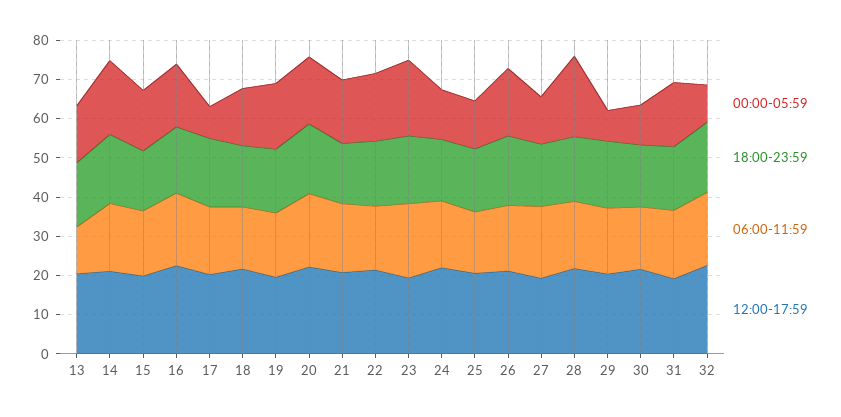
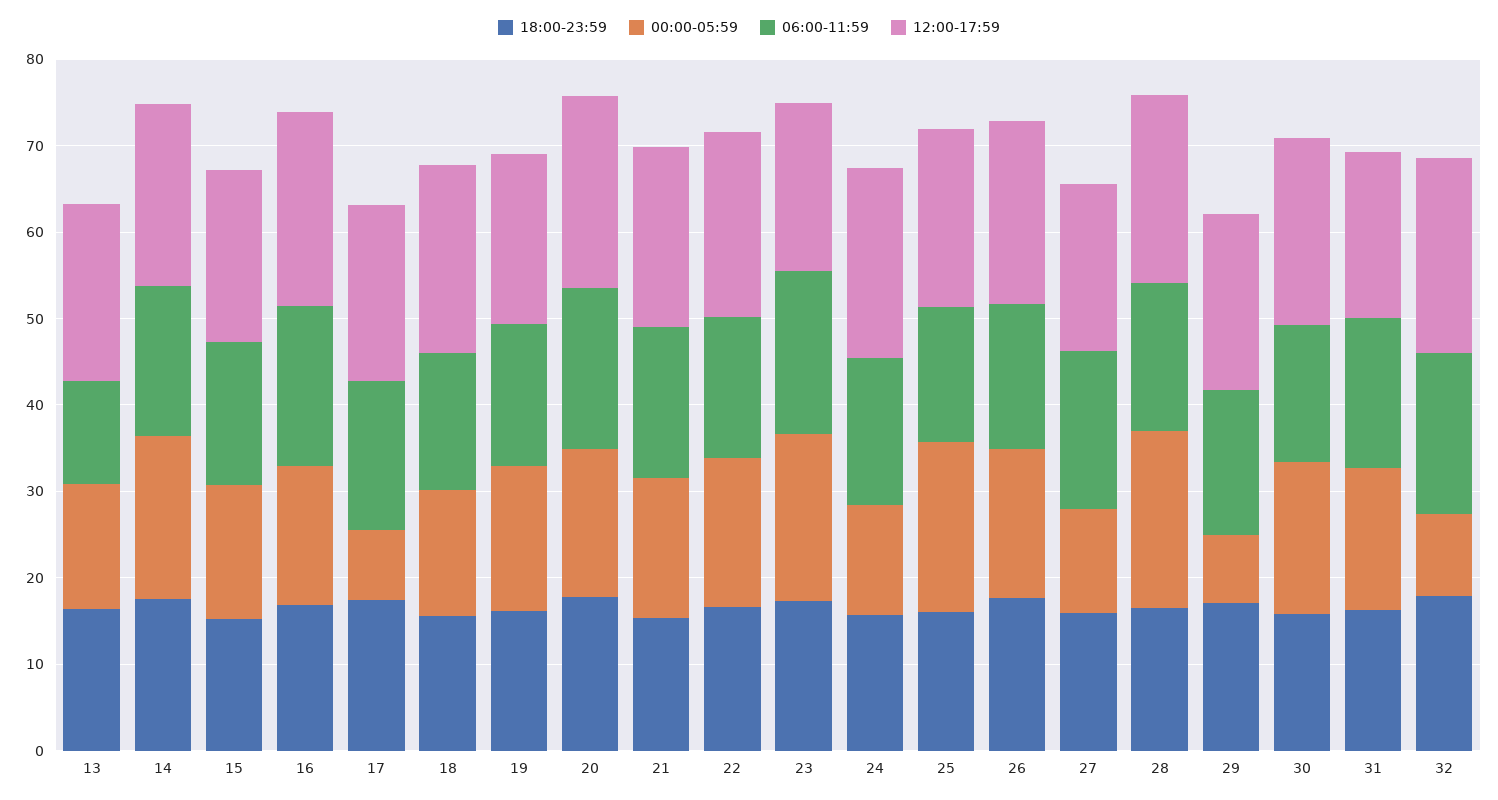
00:00-05:59, 25: 12.5 -> 20
00:00-05:59, 30: 10 -> 18

